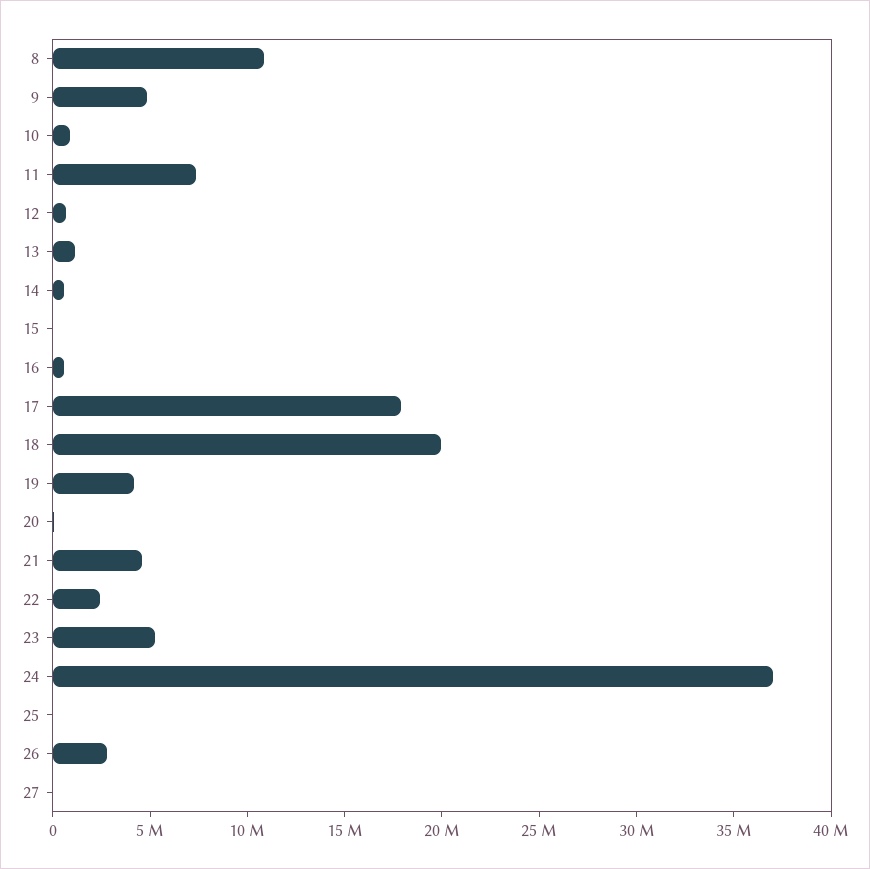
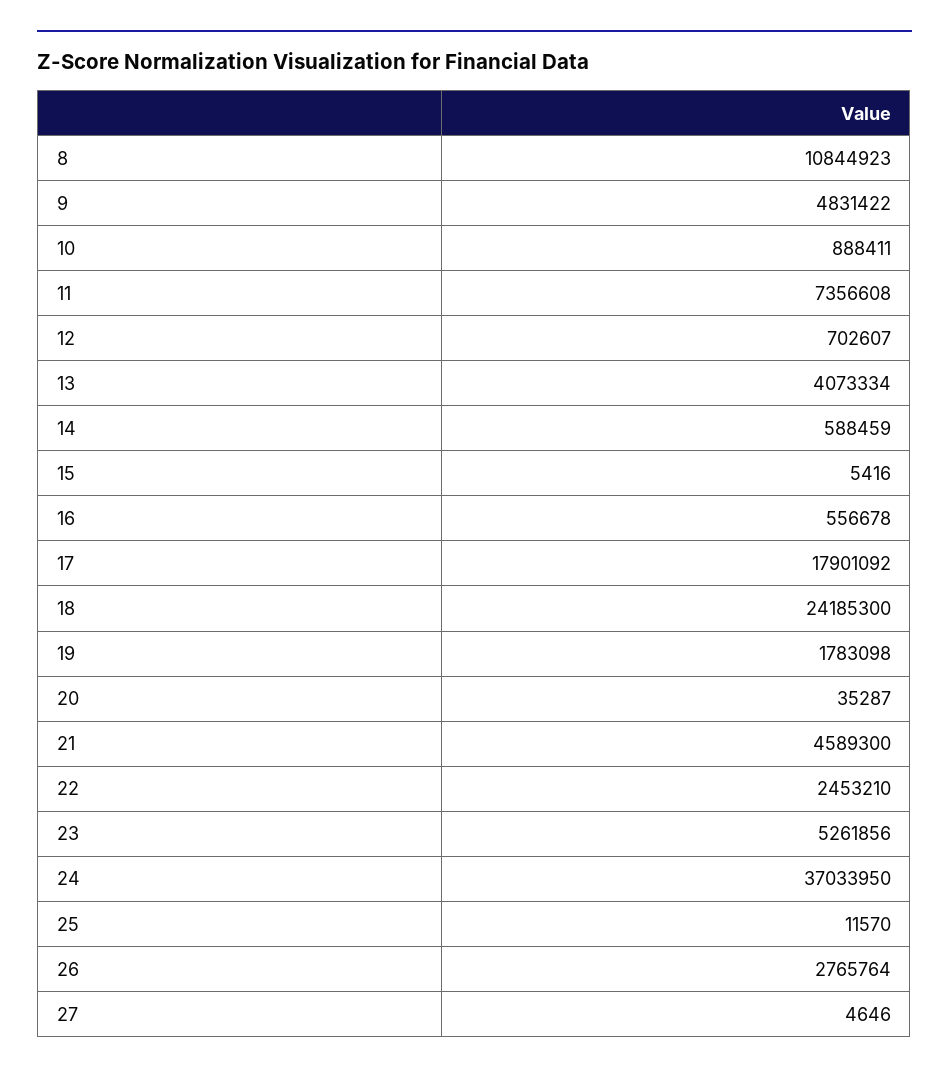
13: 1000000 -> 4073334
18: 20000000 -> 24185300
19: 4000000 -> 1783098

